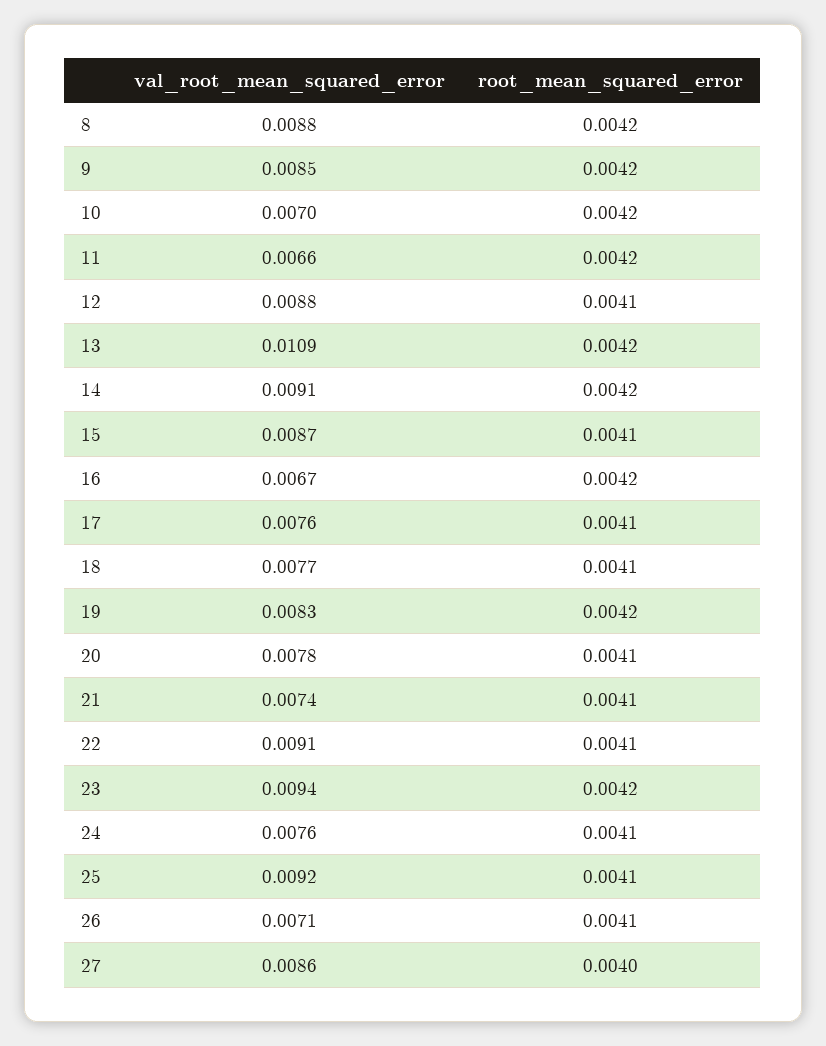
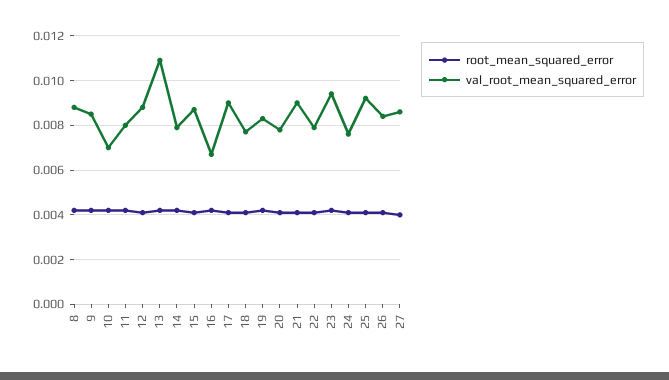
val_root_mean_squared_error, 11: 0.0066 -> 0.008
val_root_mean_squared_error, 14: 0.0091 -> 0.008
val_root_mean_squared_error, 17: 0.0076 -> 0.009
val_root_mean_squared_error, 21: 0.0074 -> 0.009
val_root_mean_squared_error, 22: 0.0091 -> 0.008
val_root_mean_squared_error, 26: 0.0071 -> 0.0085

